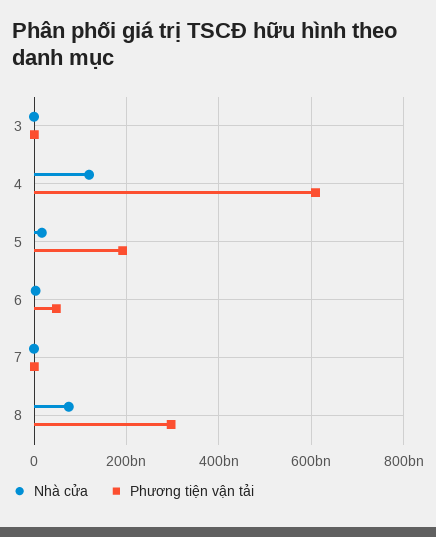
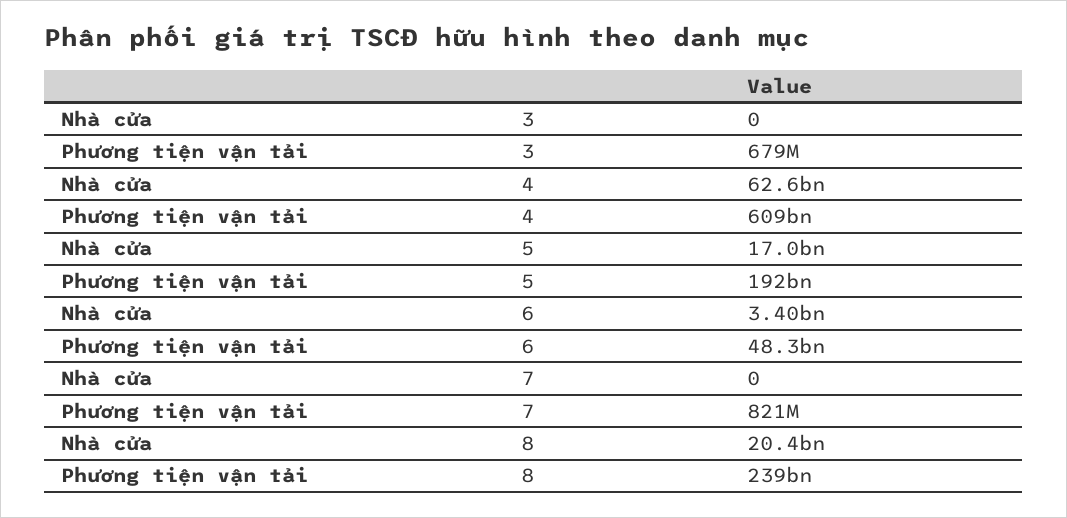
Nhà cửa, 4: 120000000000 -> 62600000000
Nhà cửa, 8: 80000000000 -> 20400000000
Phương tiện vận tải, 8: 300000000000 -> 239000000000

